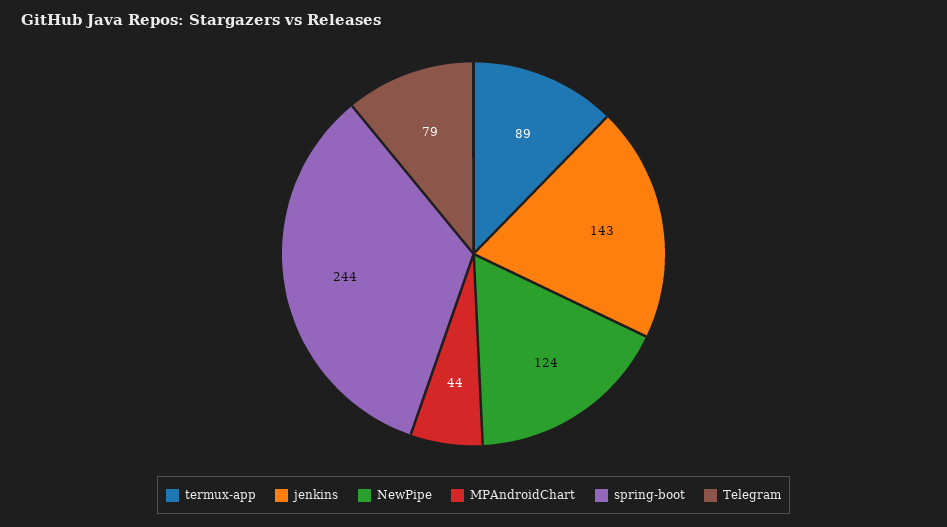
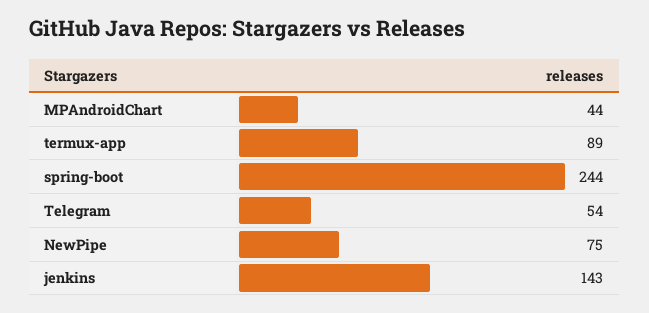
NewPipe: 124 -> 75
Telegram: 79 -> 54

